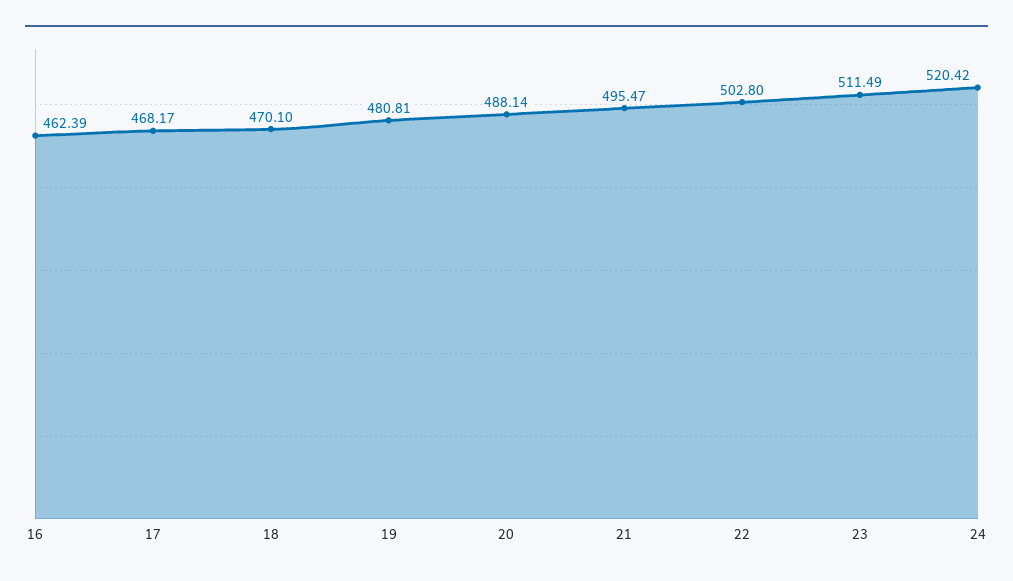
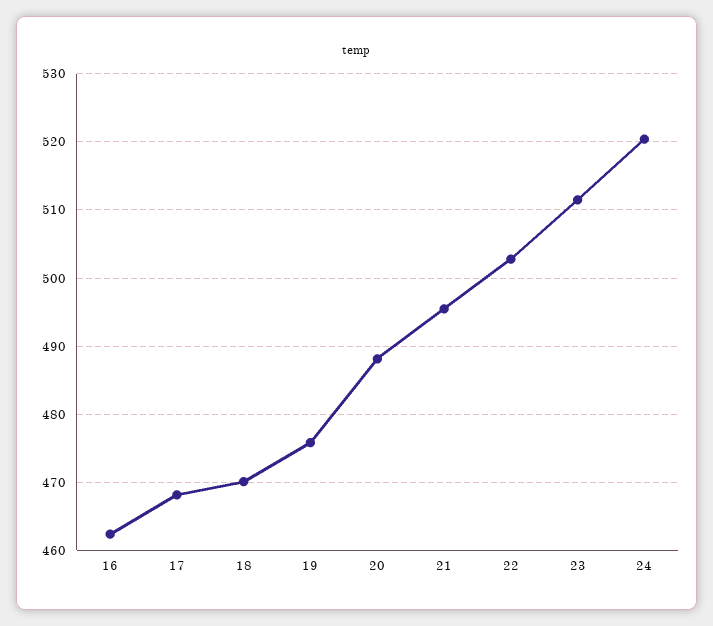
19: 480.81 -> 476

